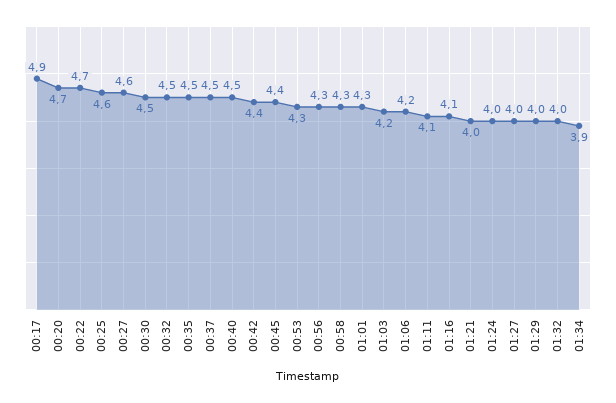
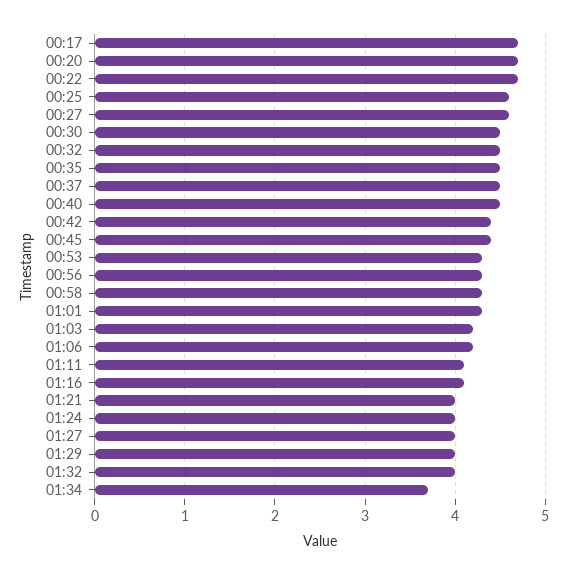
00:17: 4.9 -> 4.7
01:34: 3.9 -> 3.7

